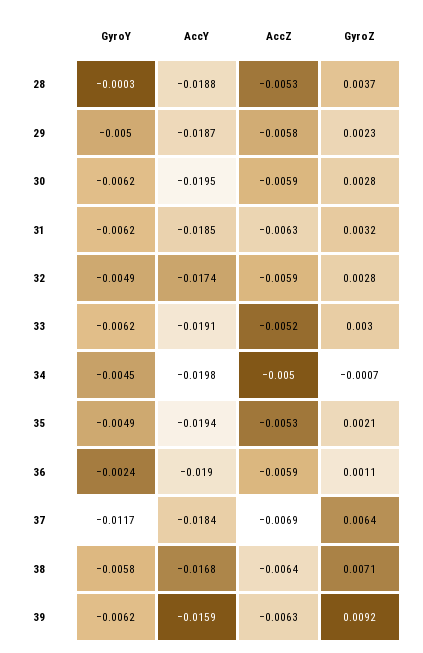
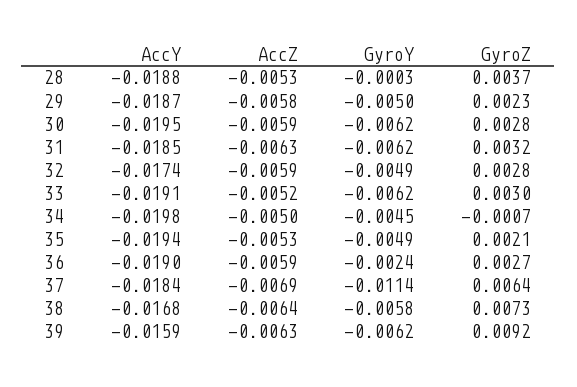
GyroZ, 36: 0.0011 -> 0.0027
GyroY, 37: -0.0117 -> -0.0114
GyroZ, 38: 0.0071 -> 0.0073

